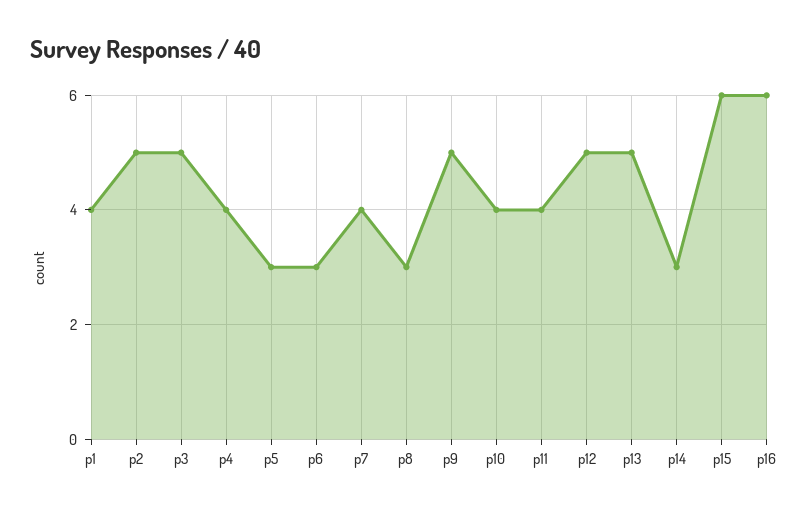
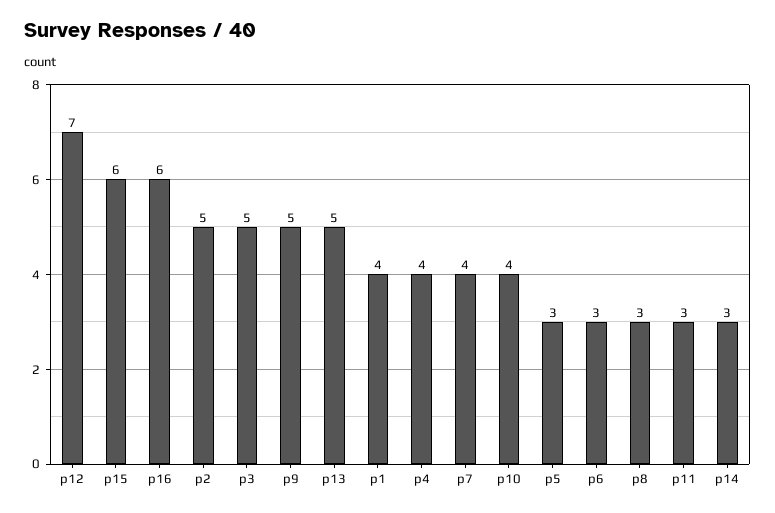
p11: 4 -> 3
p12: 5 -> 7

